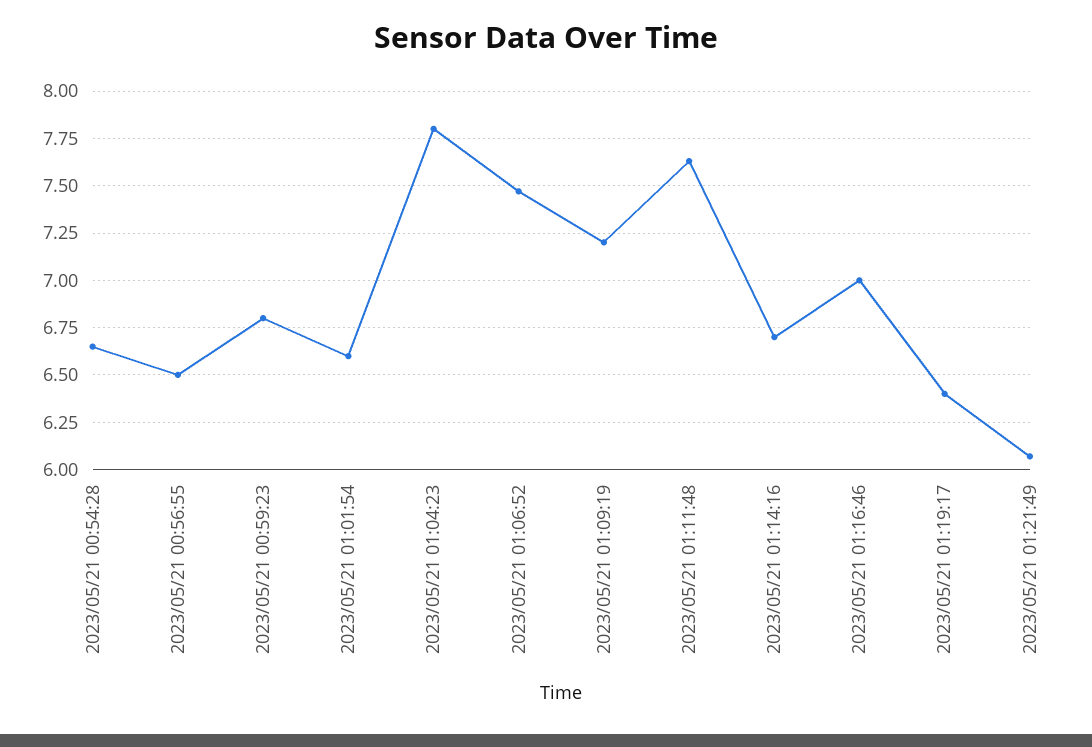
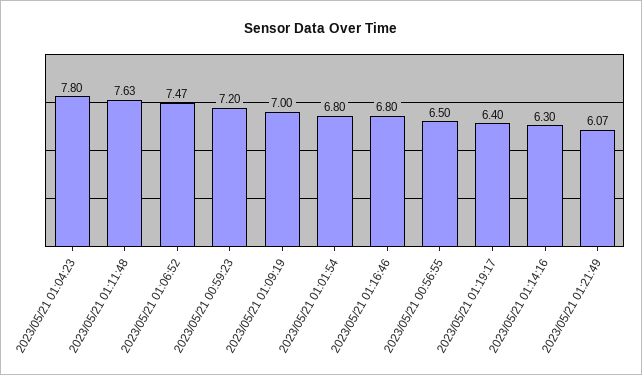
2023/05/21 00:54:28: 6.65 -> none
2023/05/21 00:59:23: 6.8 -> 7.2
2023/05/21 01:01:54: 6.6 -> 6.8
2023/05/21 01:09:19: 7.2 -> 7
2023/05/21 01:14:16: 6.7 -> 6.3
2023/05/21 01:16:46: 7 -> 6.8

